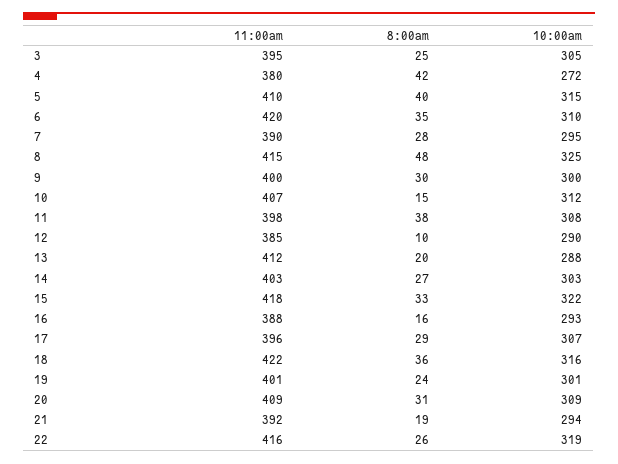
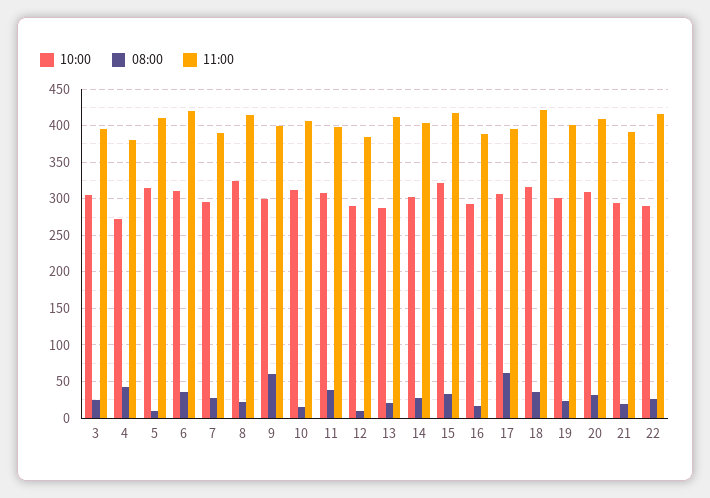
8:00am, 5: 40 -> 10
8:00am, 8: 48 -> 20
8:00am, 9: 30 -> 60
8:00am, 17: 29 -> 60
10:00am, 22: 319 -> 290

